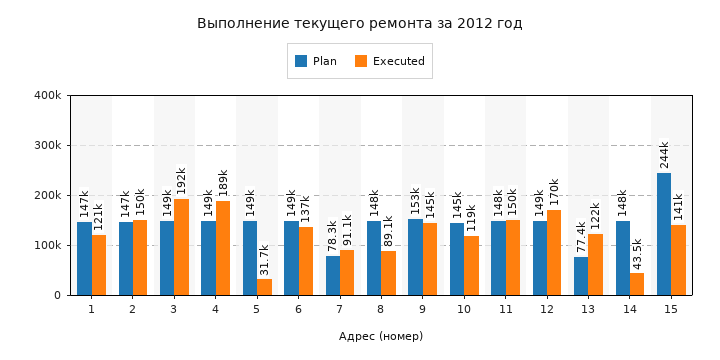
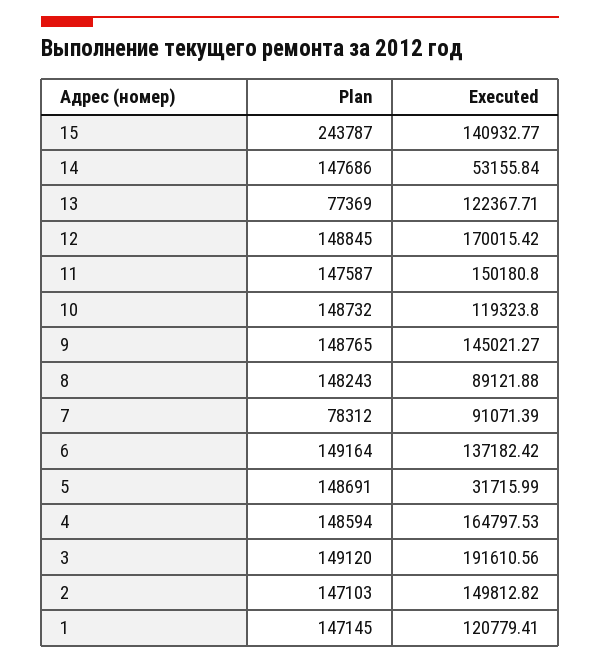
Executed, 4: 189000 -> 164797.53
Plan, 9: 153000 -> 148765
Plan, 10: 145000 -> 148732
Executed, 14: 43500 -> 53155.84

